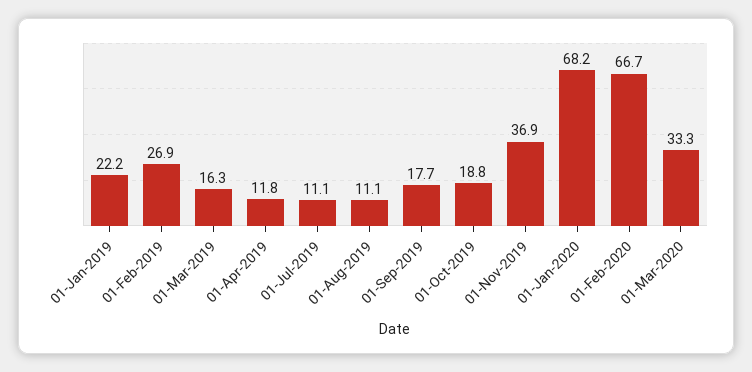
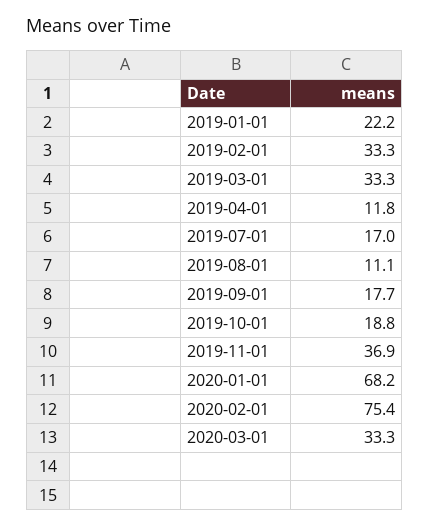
01-Feb-2019: 26.9 -> 33.3
01-Mar-2019: 16.3 -> 33.3
01-Jul-2019: 11.1 -> 17
01-Feb-2020: 66.7 -> 75.4

